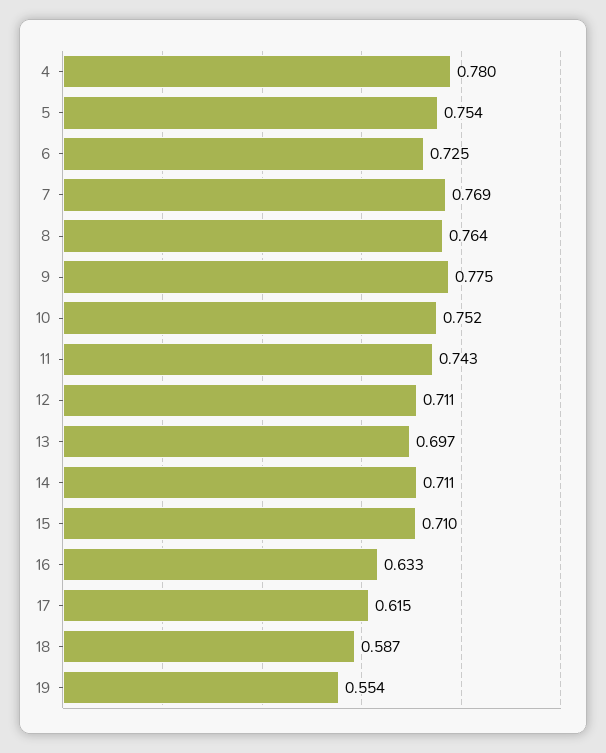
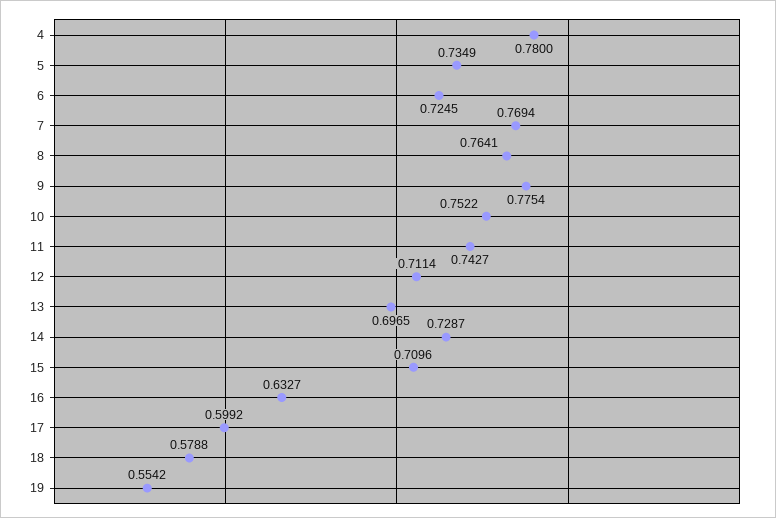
5: 0.754 -> 0.7349
14: 0.711 -> 0.7287
17: 0.615 -> 0.5992
18: 0.587 -> 0.5788

